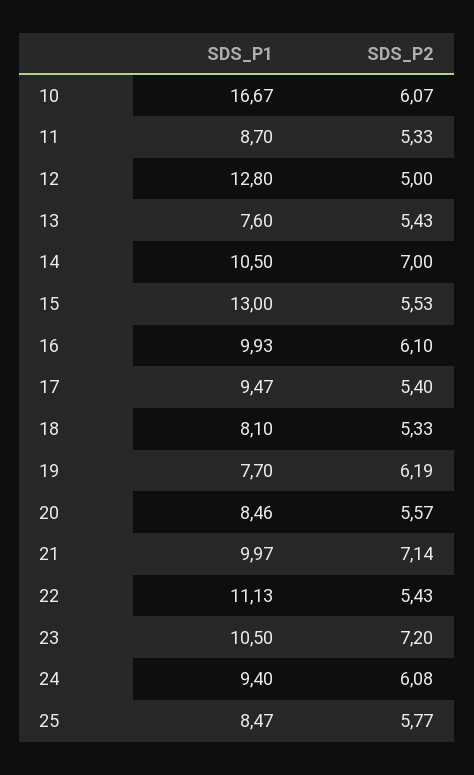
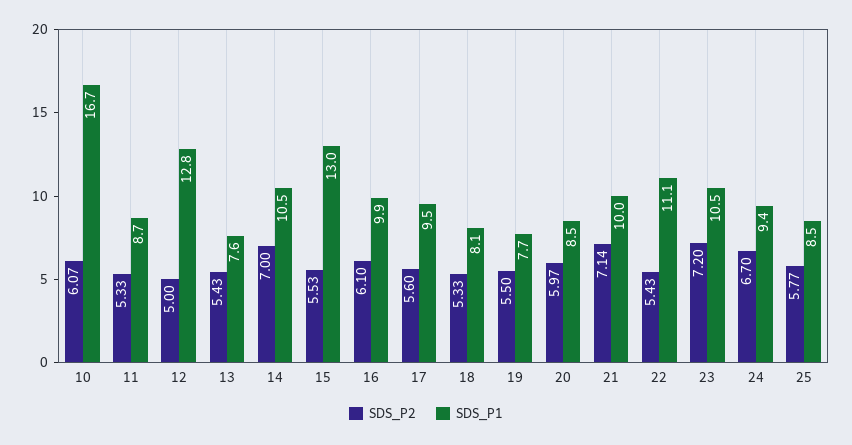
SDS_P2, 17: 5.4 -> 5.6
SDS_P2, 19: 6.19 -> 5.5
SDS_P2, 20: 5.57 -> 5.97
SDS_P2, 24: 6.08 -> 6.7

